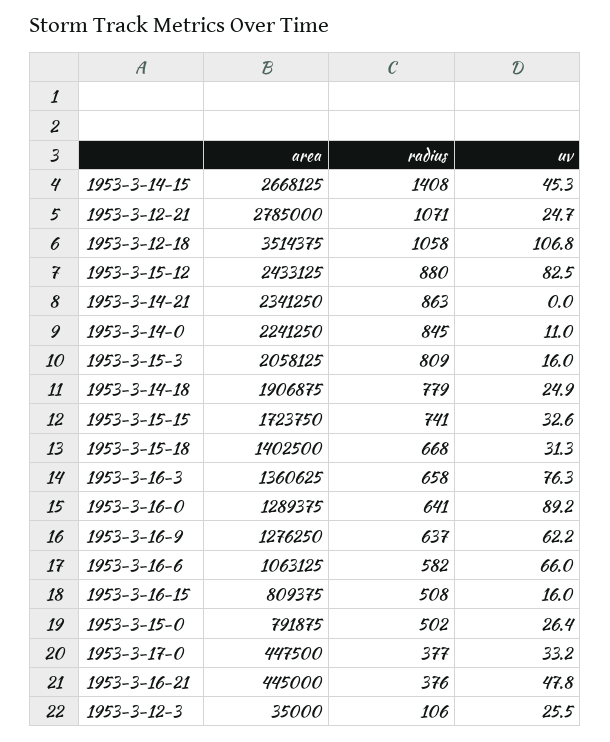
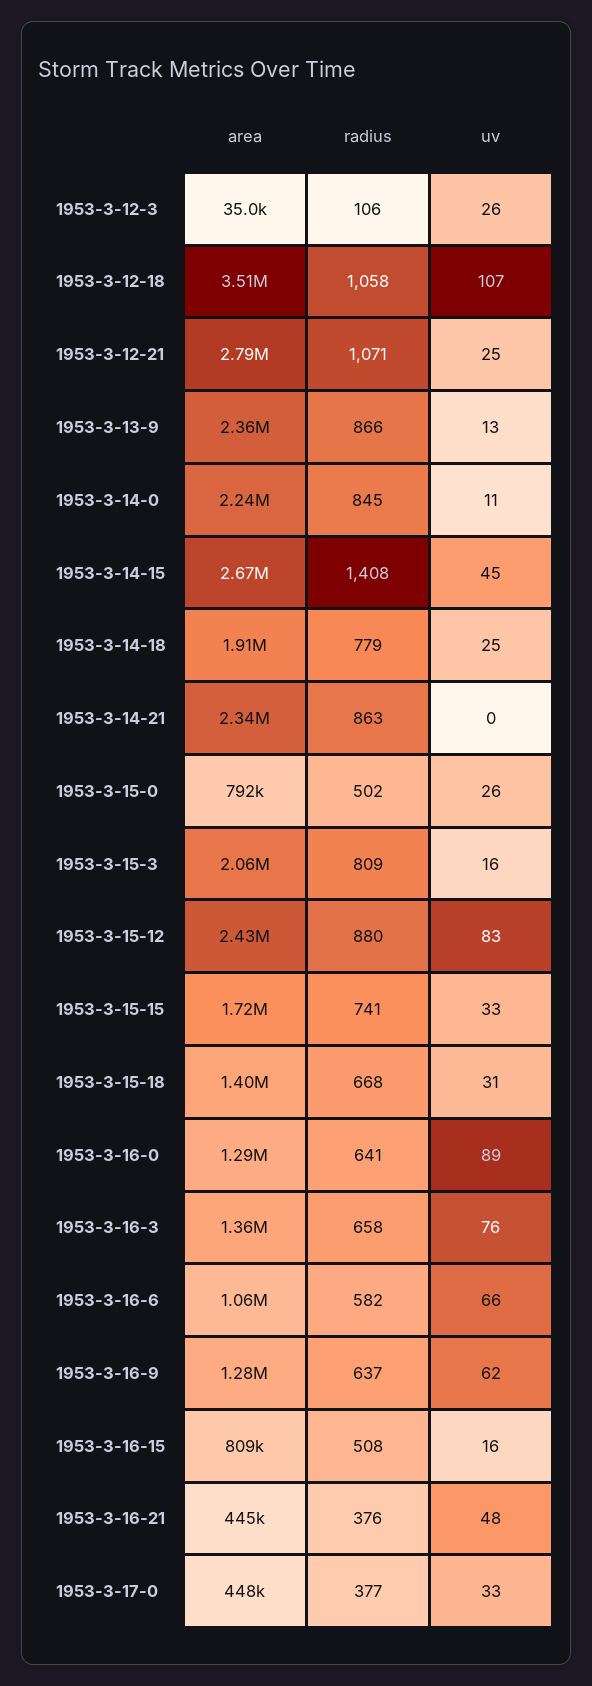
area, 1953-3-13-9: none -> 2360000
radius, 1953-3-13-9: none -> 866
uv, 1953-3-13-9: none -> 13

